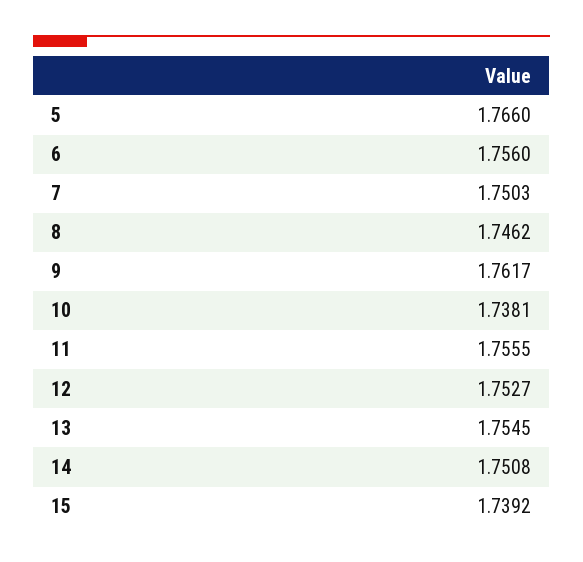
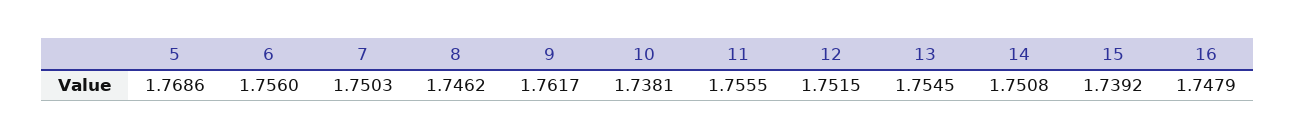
5: 1.766 -> 1.7686
12: 1.7527 -> 1.7515
16: none -> 1.7479

